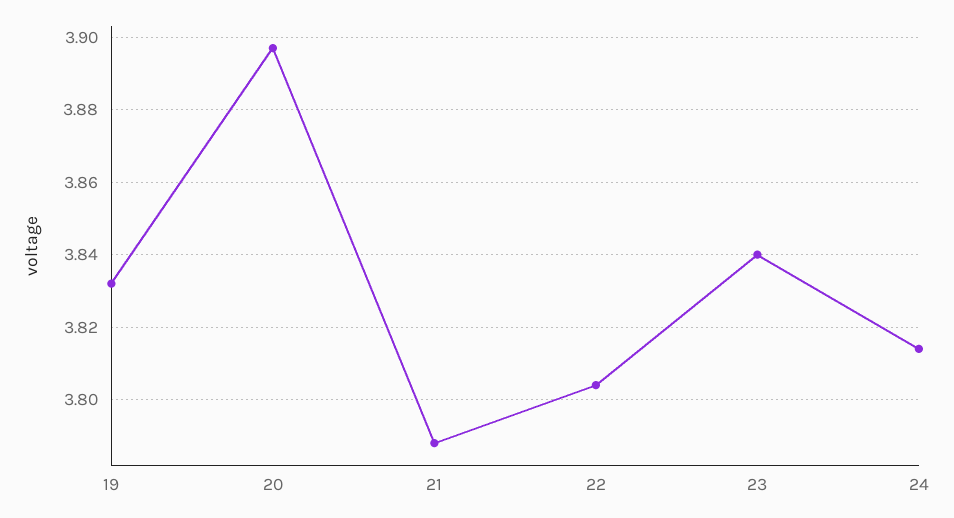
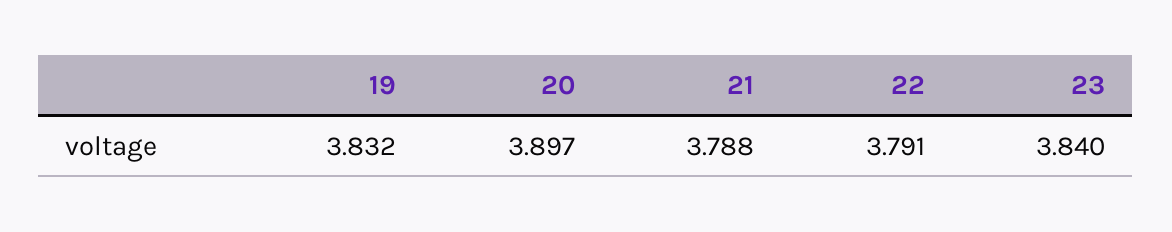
22: 3.805 -> 3.791
24: 3.815 -> none

